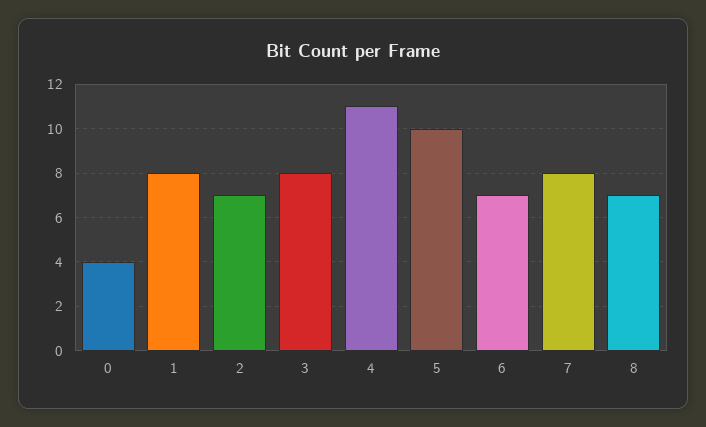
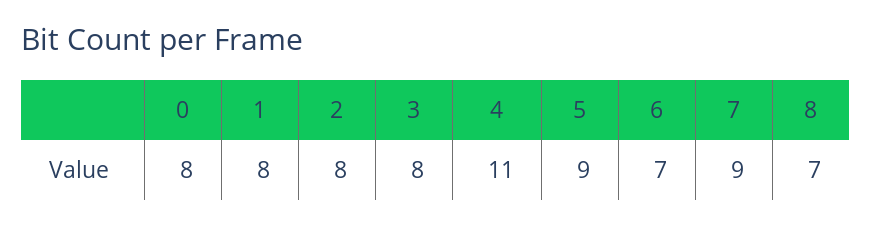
0: 4 -> 8
2: 7 -> 8
5: 10 -> 9
7: 8 -> 9

